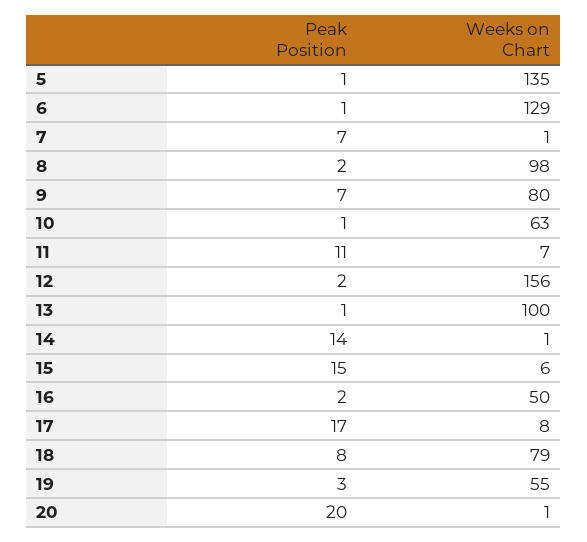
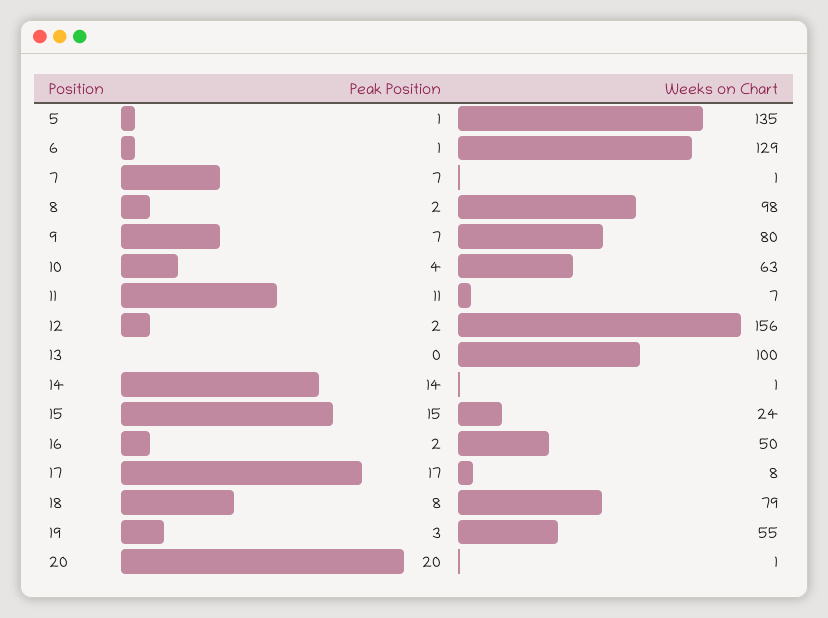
Peak Position, 10: 1 -> 4
Peak Position, 13: 1 -> 0
Weeks on Chart, 15: 6 -> 24

